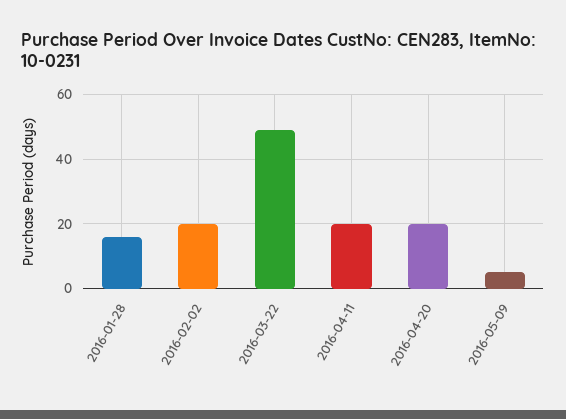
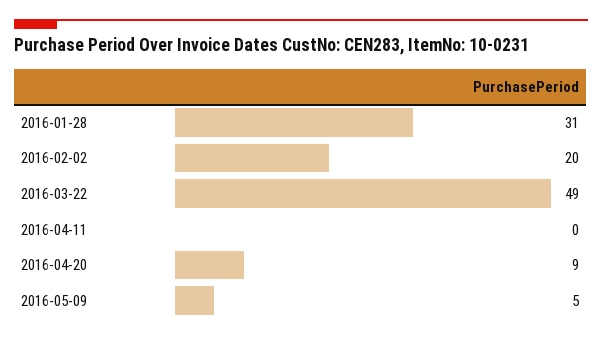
2016-01-28: 15 -> 31
2016-04-11: 20 -> 0
2016-04-20: 20 -> 9

